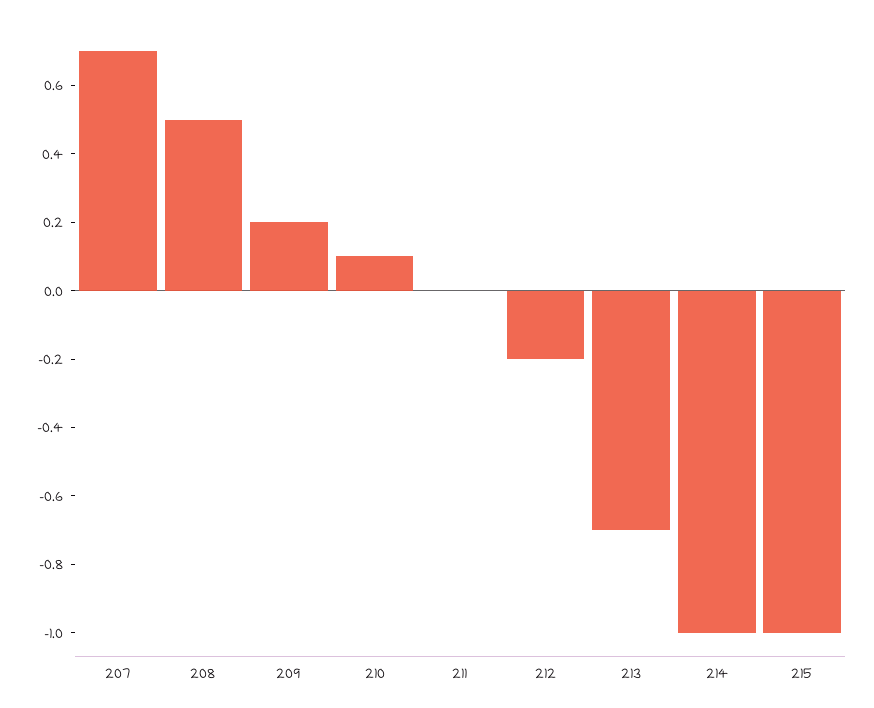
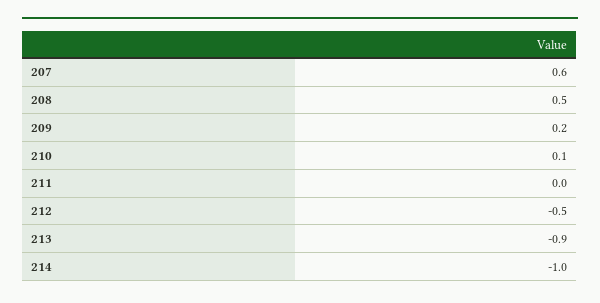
207: 0.7 -> 0.6
212: -0.2 -> -0.5
213: -0.7 -> -0.9
215: -1 -> none

